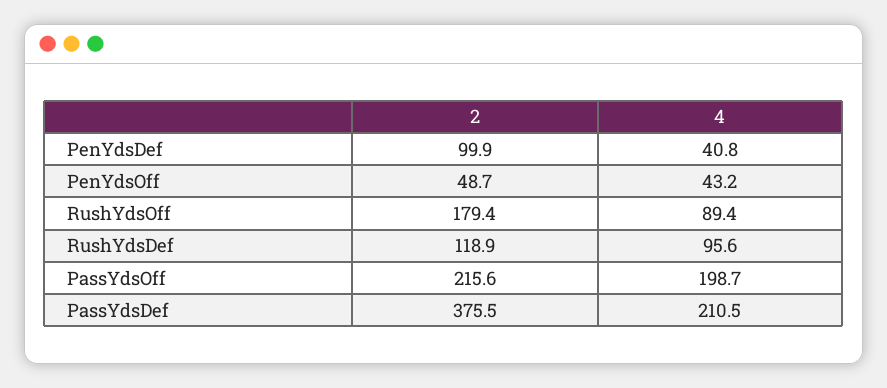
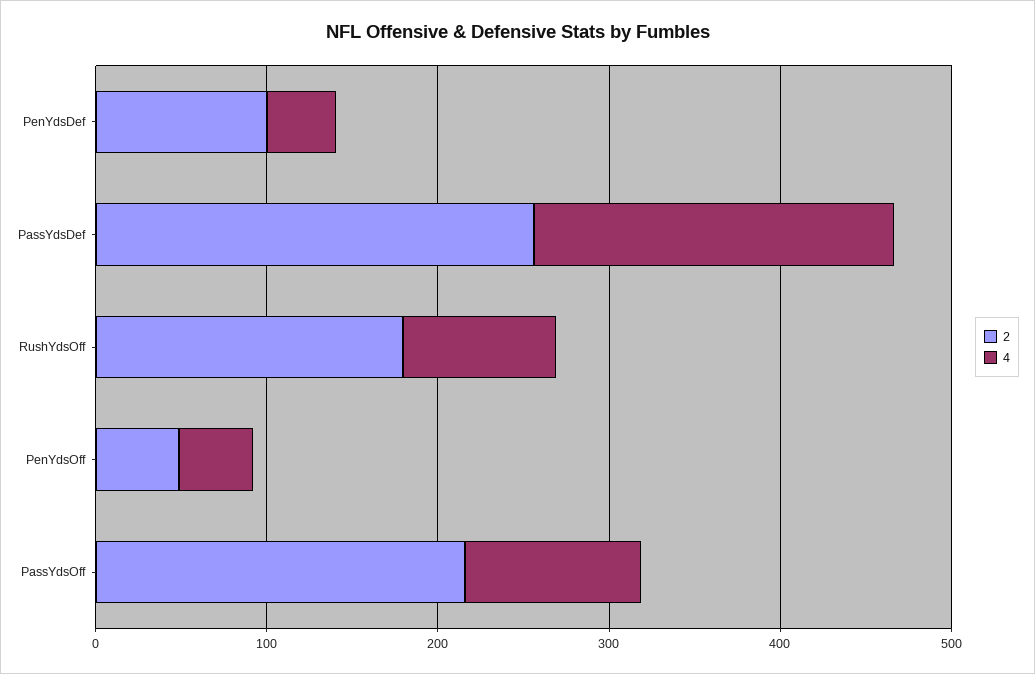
2, RushYdsDef: 118.9 -> none
4, RushYdsDef: 95.6 -> none
4, PassYdsOff: 198.7 -> 100
2, PassYdsDef: 375.5 -> 260

